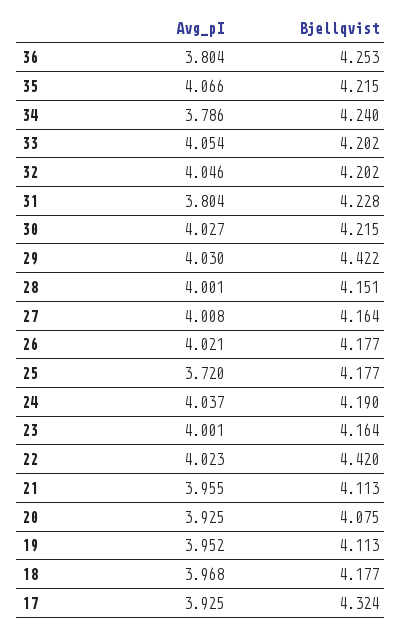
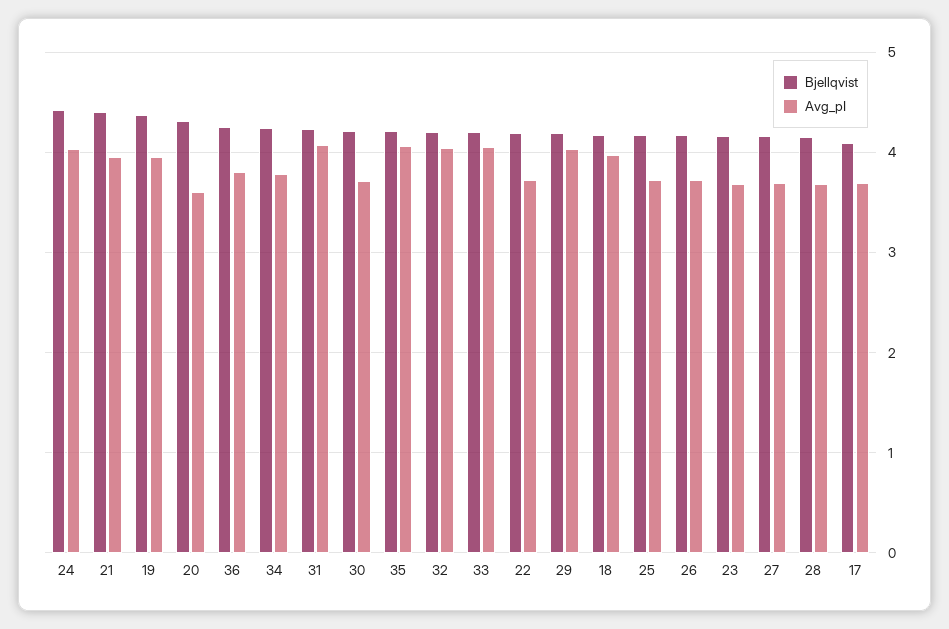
Avg_pI, 31: 3.804 -> 4.1
Avg_pI, 30: 4.027 -> 3.7
Bjellqvist, 29: 4.422 -> 4.2
Avg_pI, 28: 4.001 -> 3.7
Avg_pI, 27: 4.008 -> 3.7
Avg_pI, 26: 4.021 -> 3.7
Bjellqvist, 24: 4.19 -> 4.4
Avg_pI, 23: 4.001 -> 3.7
Avg_pI, 22: 4.023 -> 3.7
Bjellqvist, 22: 4.42 -> 4.2
Bjellqvist, 21: 4.113 -> 4.4
Avg_pI, 20: 3.925 -> 3.6
Bjellqvist, 20: 4.075 -> 4.3
Bjellqvist, 19: 4.113 -> 4.4
Avg_pI, 17: 3.925 -> 3.7
Bjellqvist, 17: 4.324 -> 4.1

